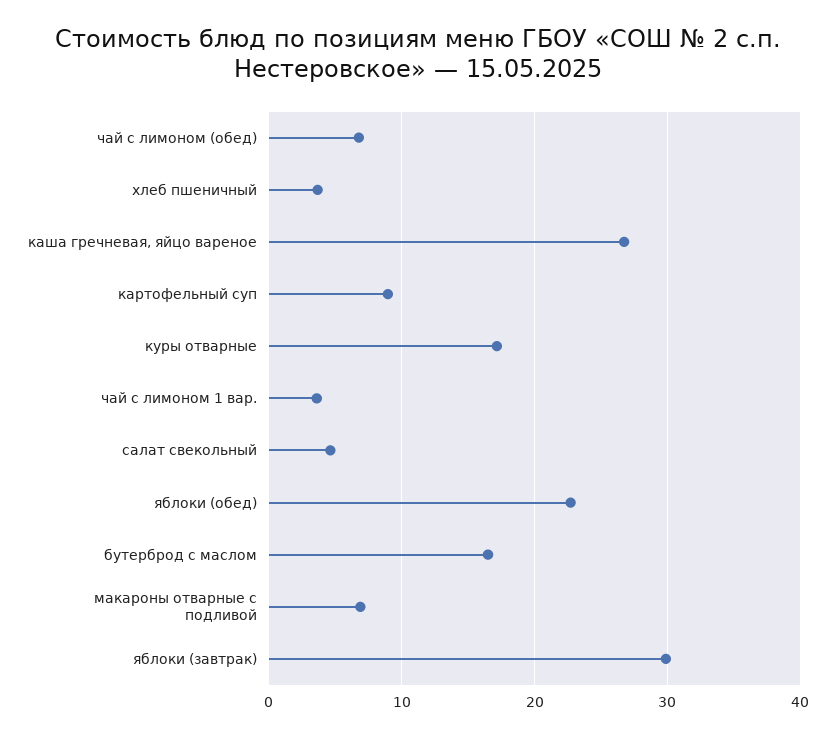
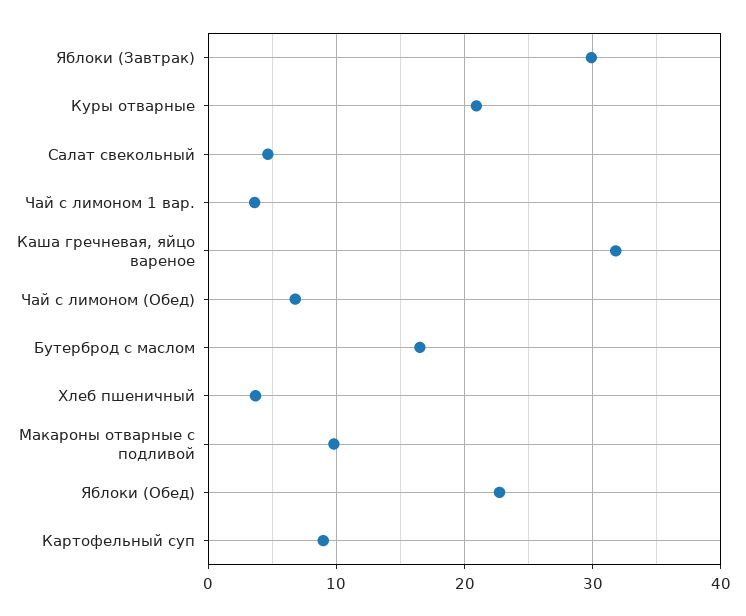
каша гречневая, яйцо вареное: 27 -> 32
куры отварные: 17 -> 21
макароны отварные с подливой: 7 -> 10

